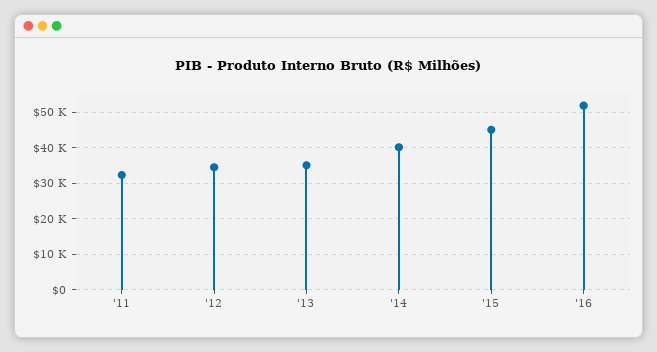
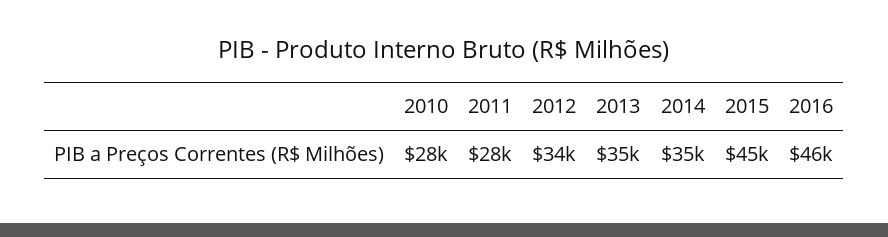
'11: 32000 -> 28000
'14: 40000 -> 35000
'16: 52000 -> 46000
2010: none -> 28000

